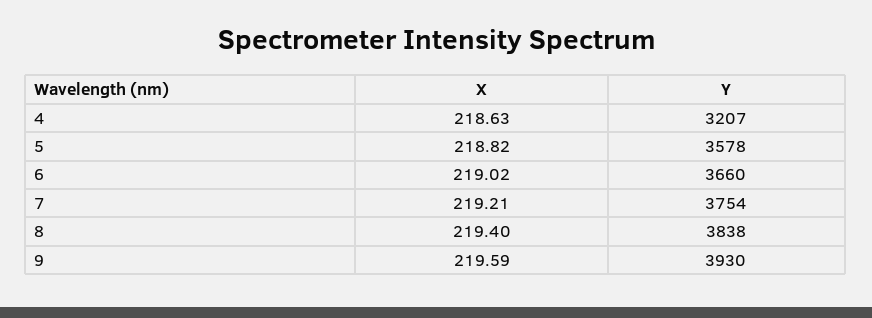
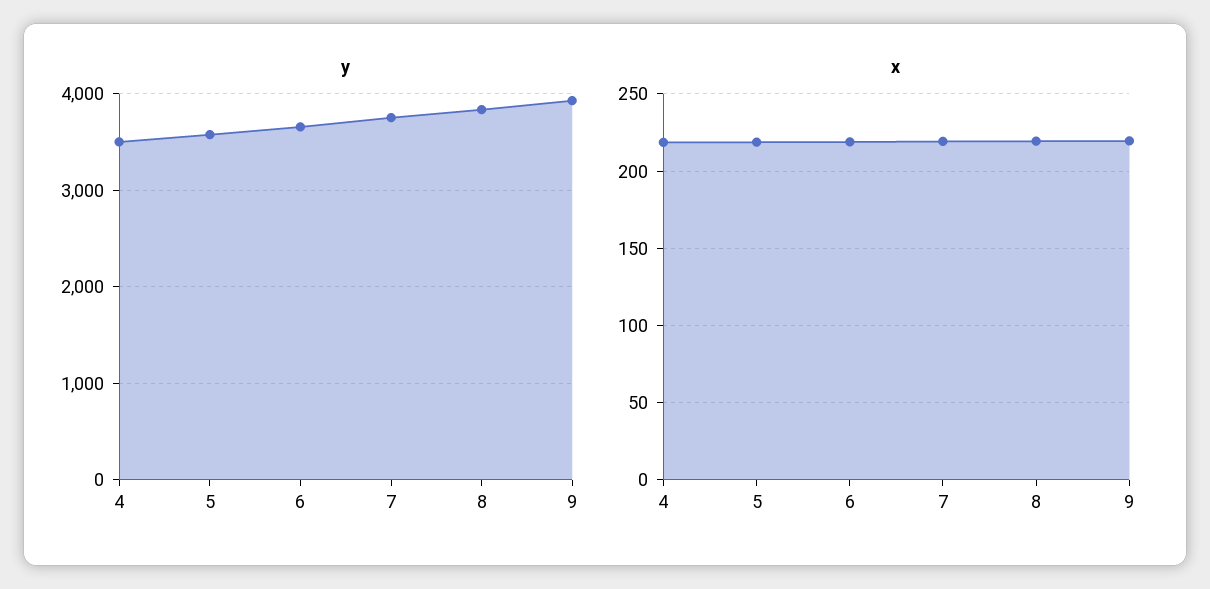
Y, 4: 3207 -> 3500

